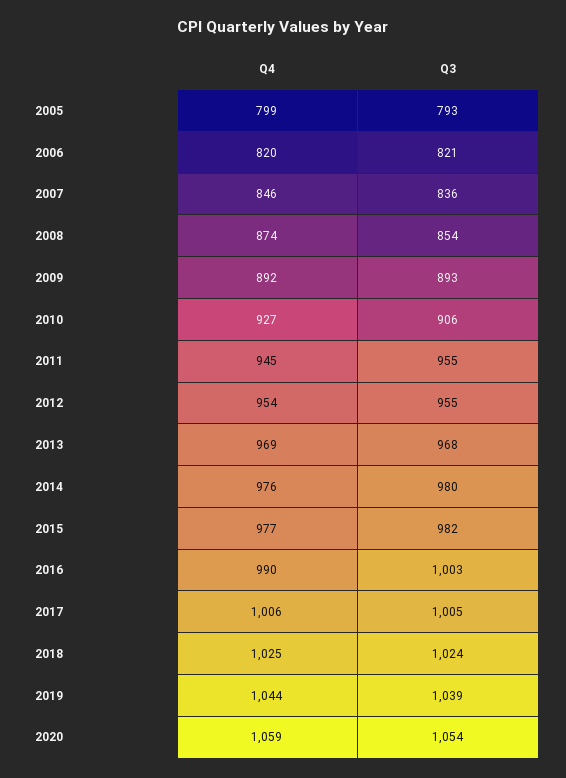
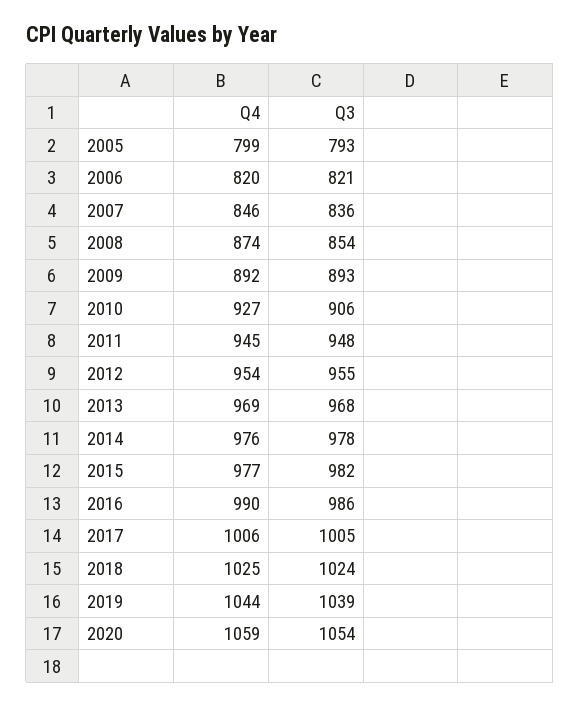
Q3, 2011: 955 -> 948
Q3, 2014: 980 -> 978
Q3, 2016: 1003 -> 986

